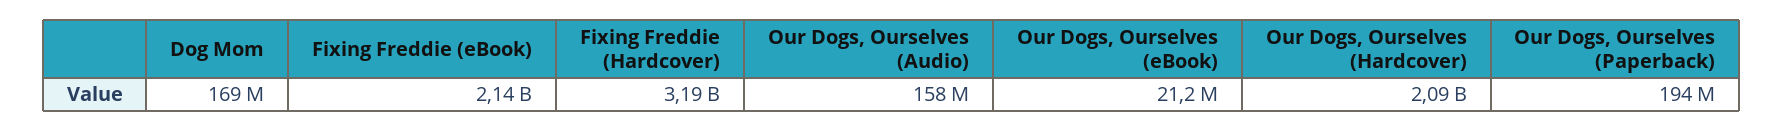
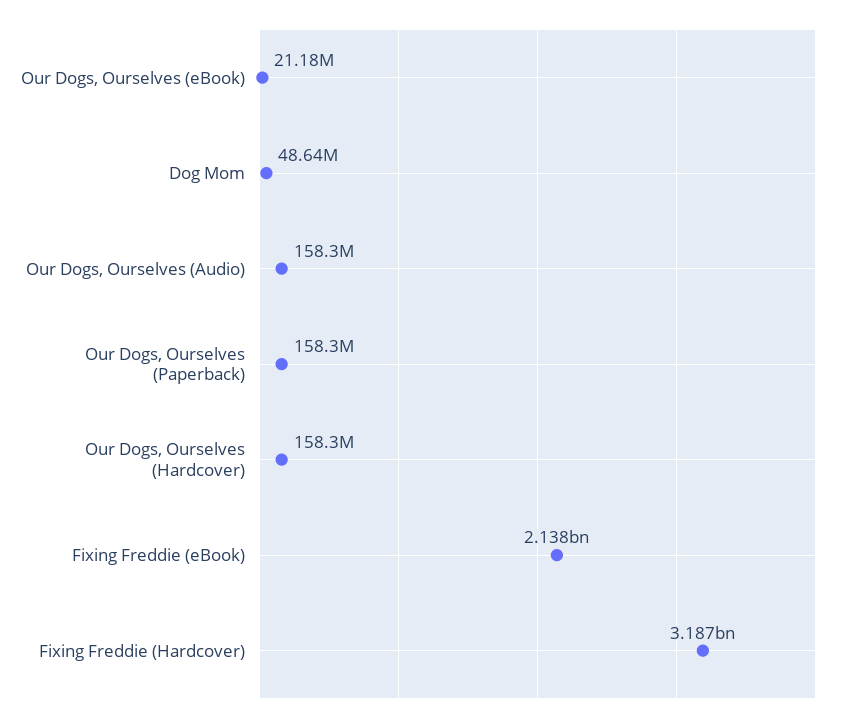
Dog Mom: 169000000 -> 48640000
Our Dogs, Ourselves (Hardcover): 2090000000 -> 158300000
Our Dogs, Ourselves (Paperback): 194000000 -> 158300000

